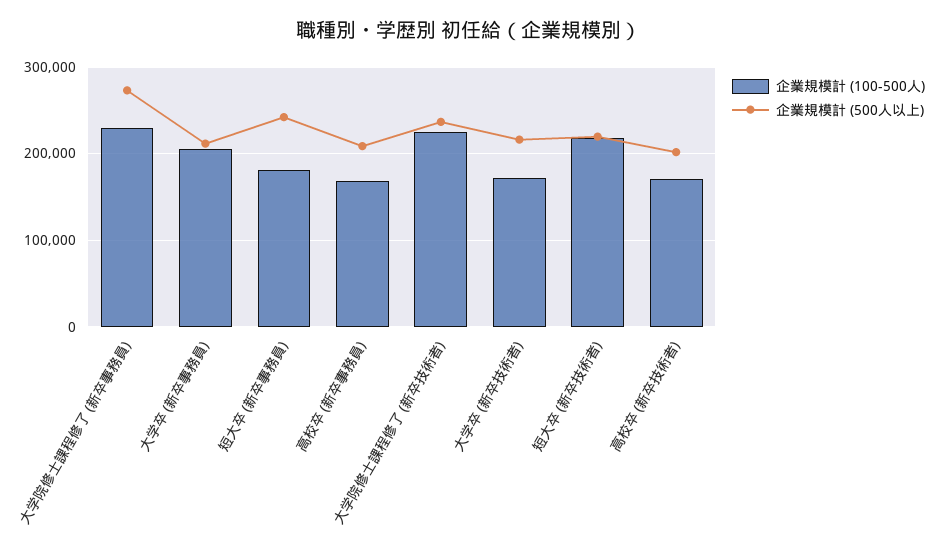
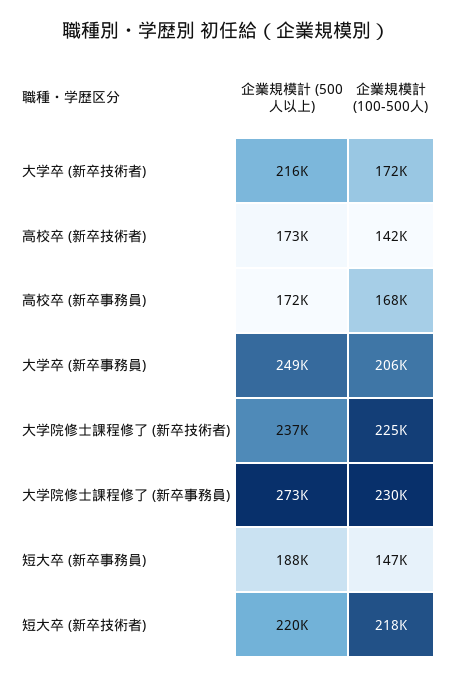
企業規模計 (500人以上), 大学卒 (新卒事務員): 210000 -> 249000
企業規模計 (100-500人), 短大卒 (新卒事務員): 180000 -> 147000
企業規模計 (500人以上), 短大卒 (新卒事務員): 240000 -> 188000
企業規模計 (500人以上), 高校卒 (新卒事務員): 210000 -> 172000
企業規模計 (100-500人), 高校卒 (新卒技術者): 170000 -> 142000
企業規模計 (500人以上), 高校卒 (新卒技術者): 200000 -> 173000

